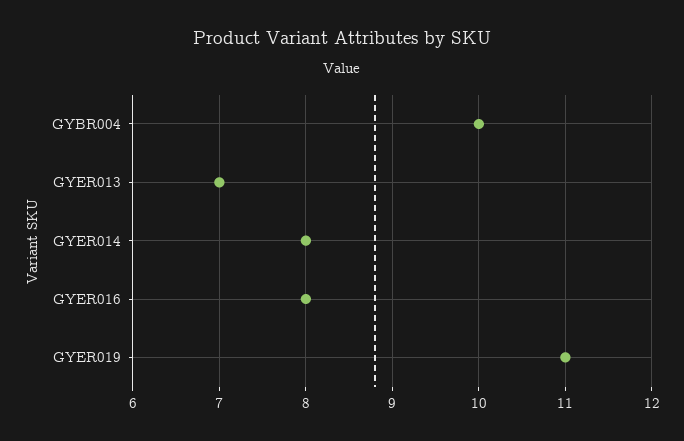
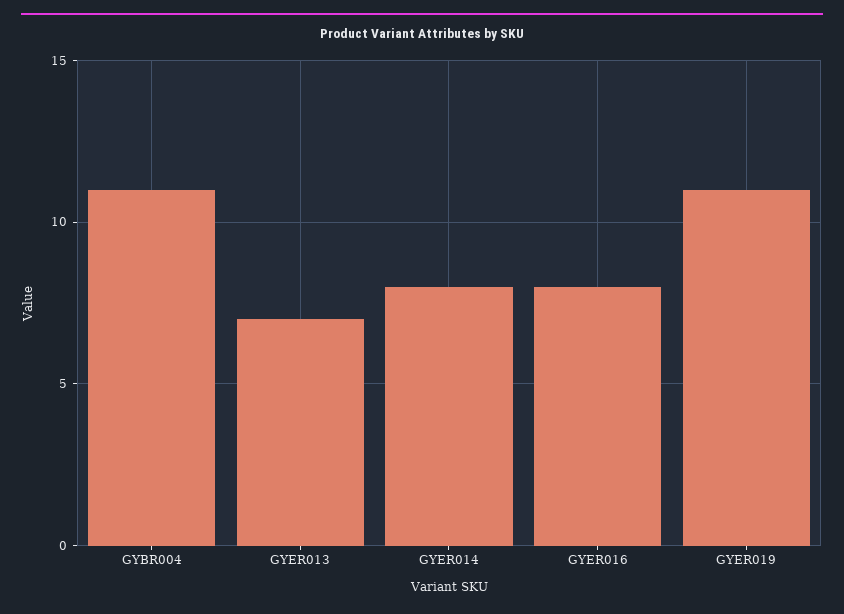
GYBR004: 10 -> 11

